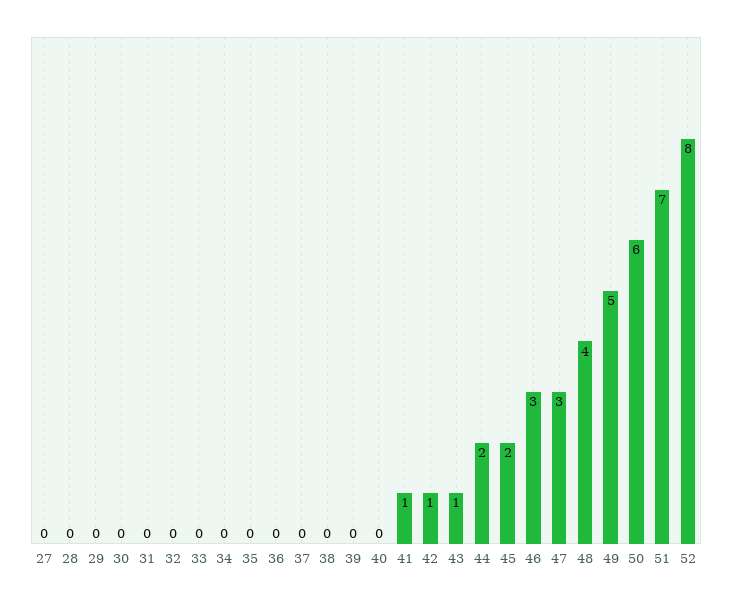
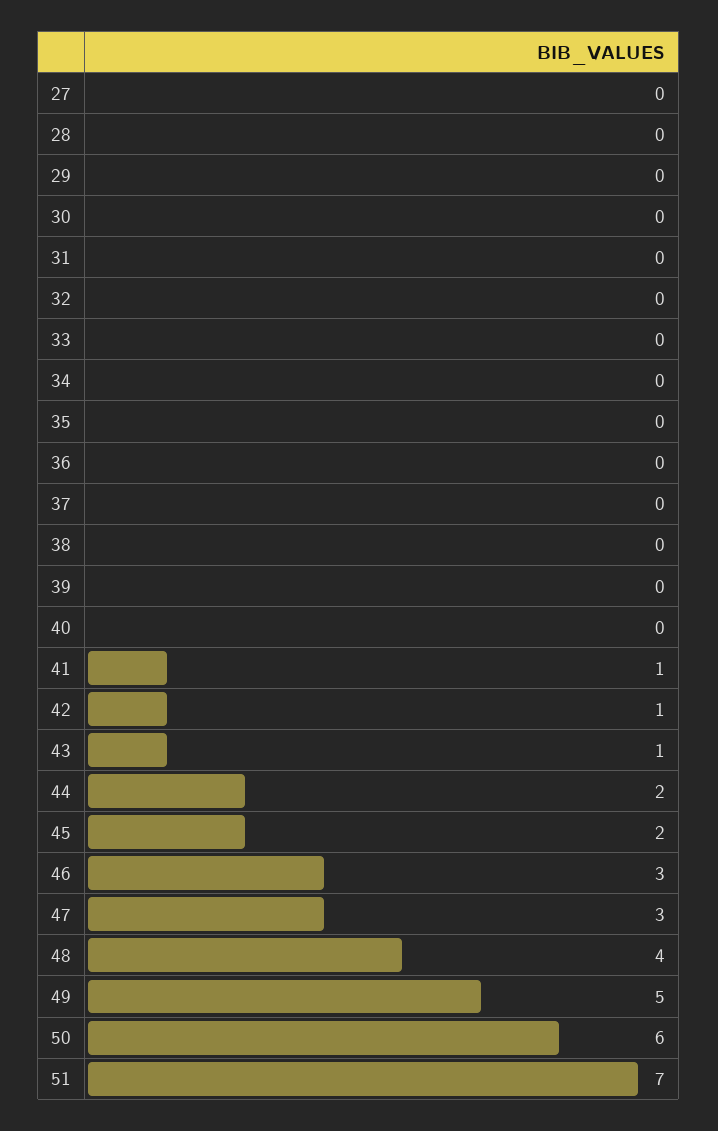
52: 8 -> none

